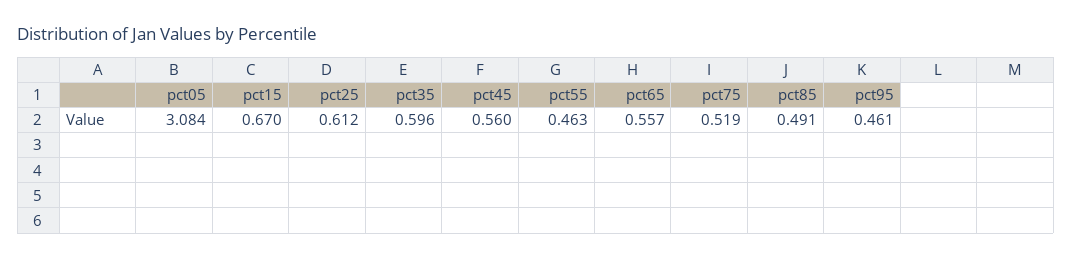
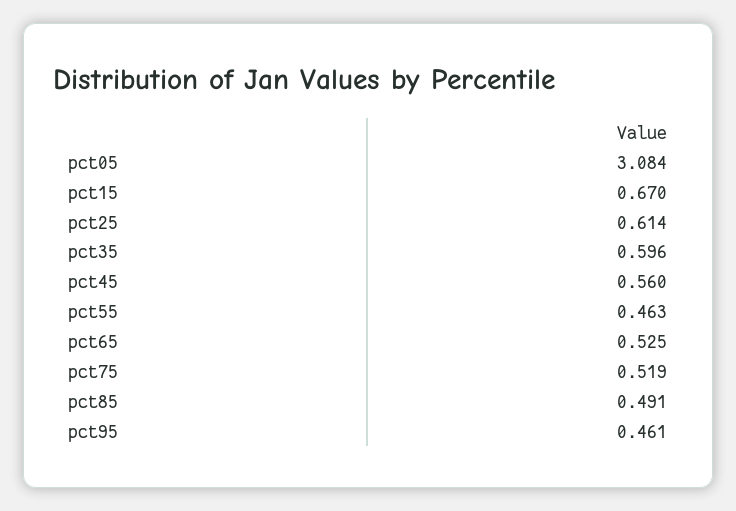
pct25: 0.612 -> 0.614
pct65: 0.557 -> 0.525

